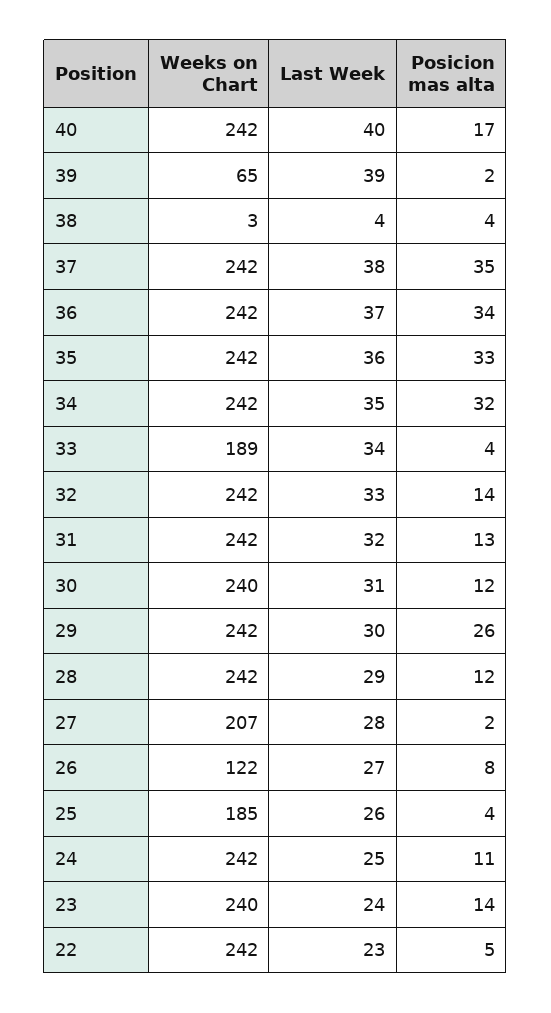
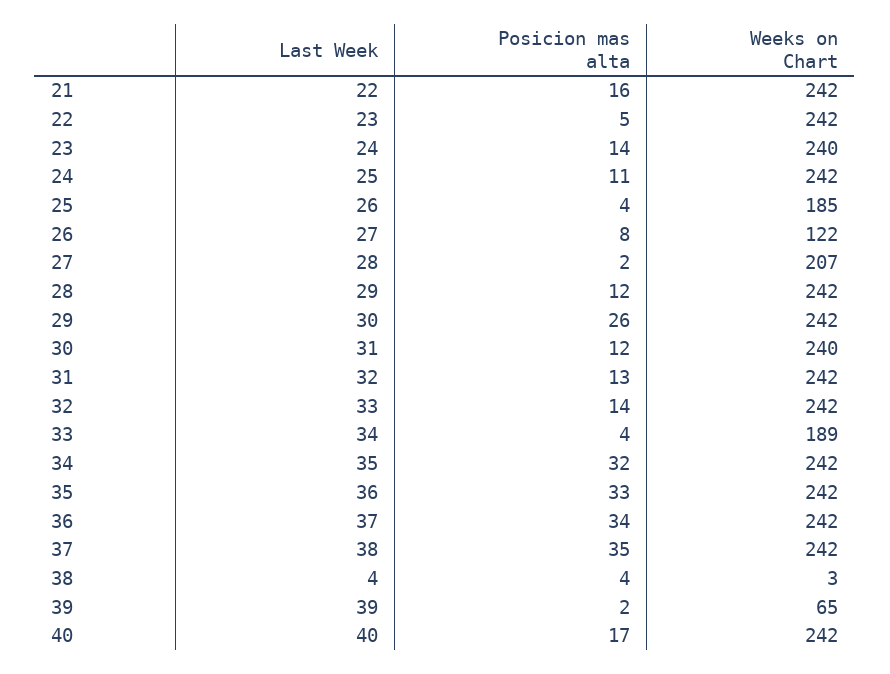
Last Week, 21: none -> 22
Posicion mas alta, 21: none -> 16
Weeks on Chart, 21: none -> 242

